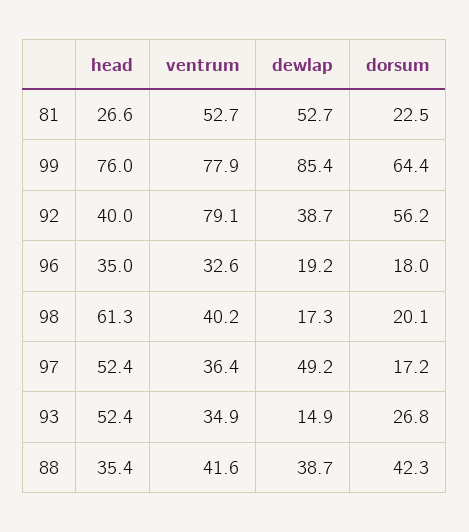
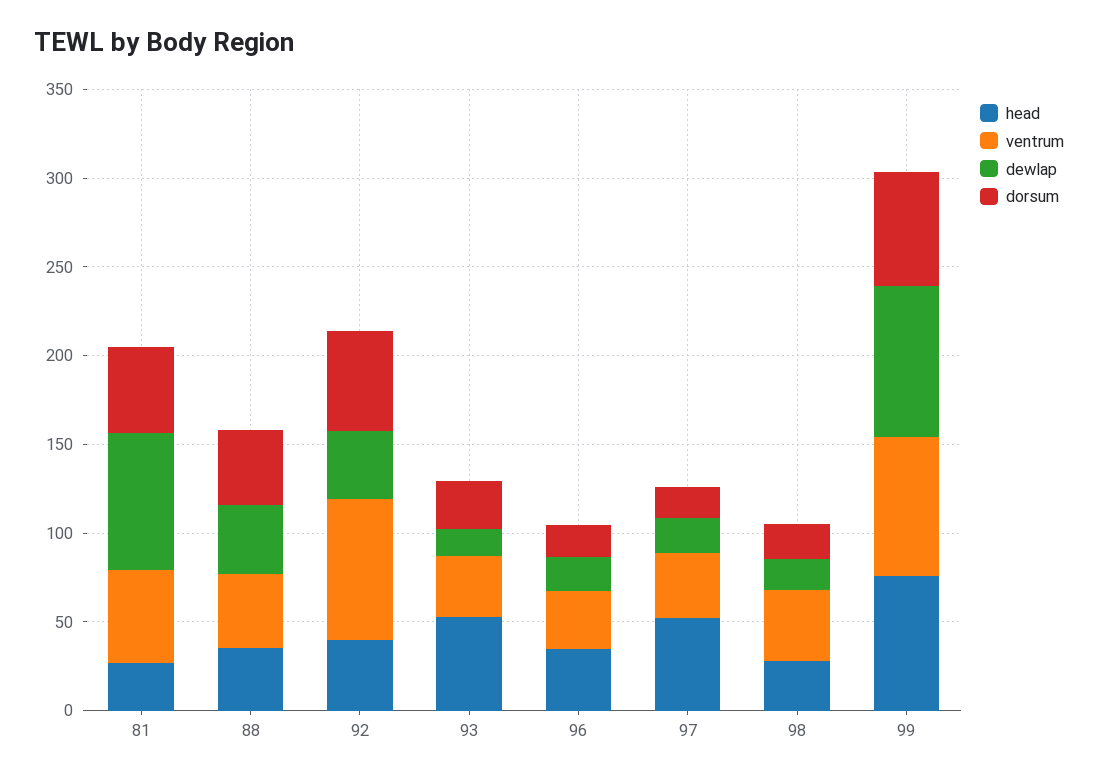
dewlap, 81: 52.7 -> 80
dorsum, 81: 22.5 -> 50
head, 98: 61.3 -> 30
dewlap, 97: 49.2 -> 20

